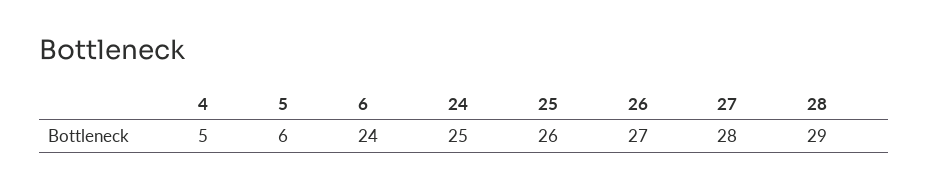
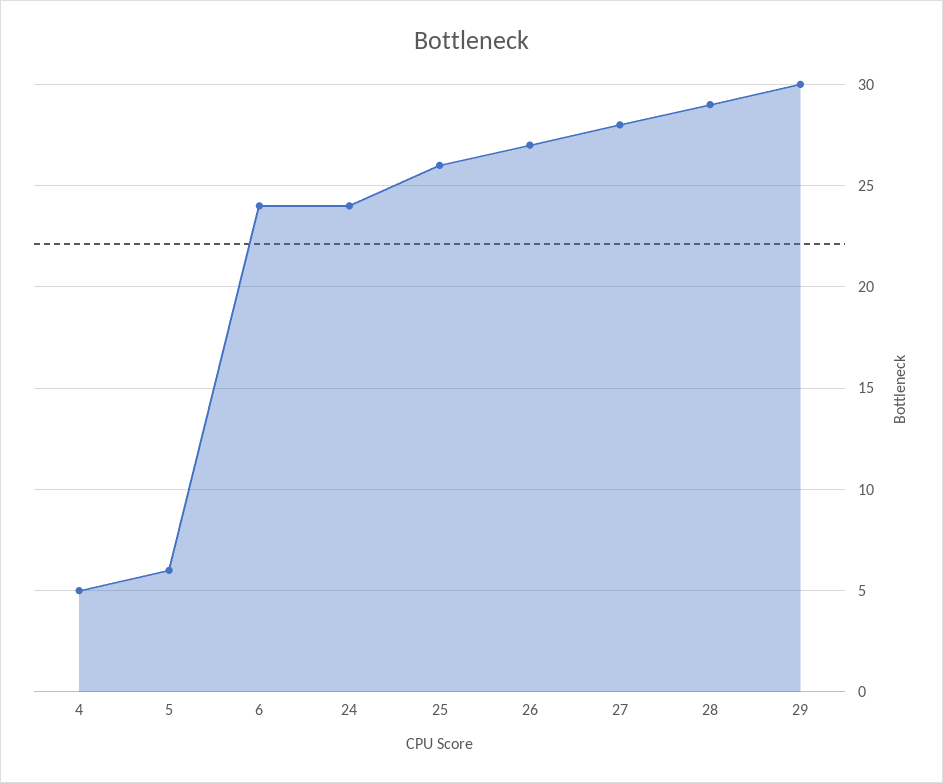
24: 25 -> 24
29: none -> 30

